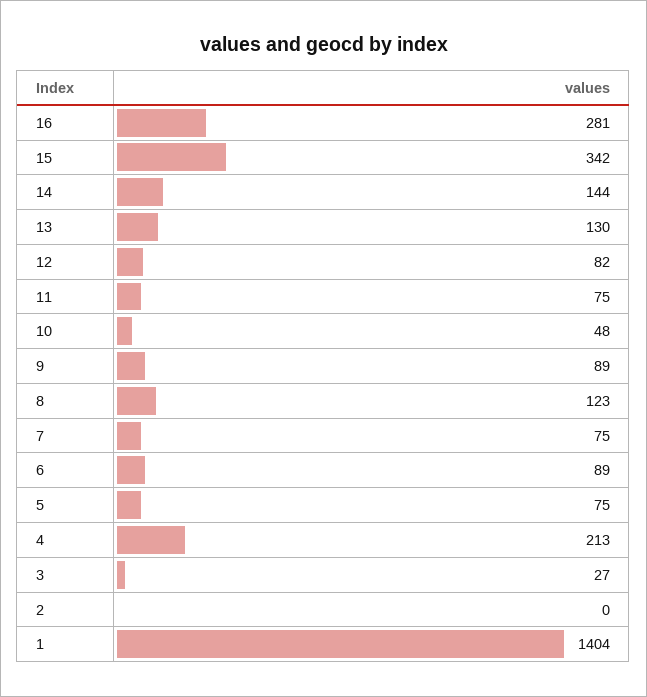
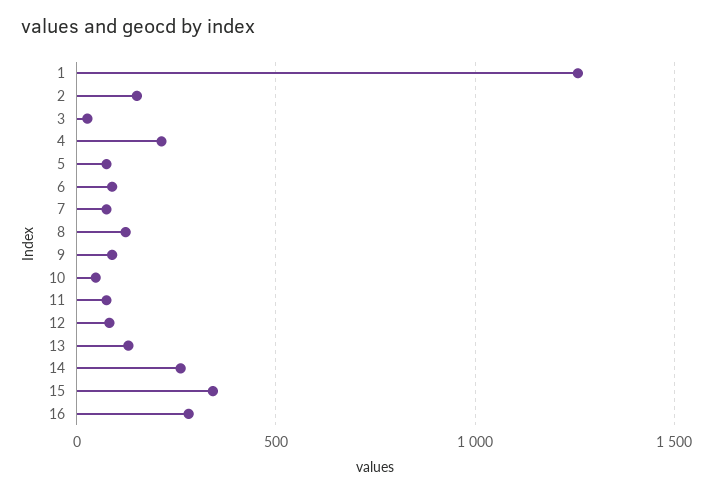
14: 144 -> 250
2: 0 -> 150
1: 1404 -> 1250

